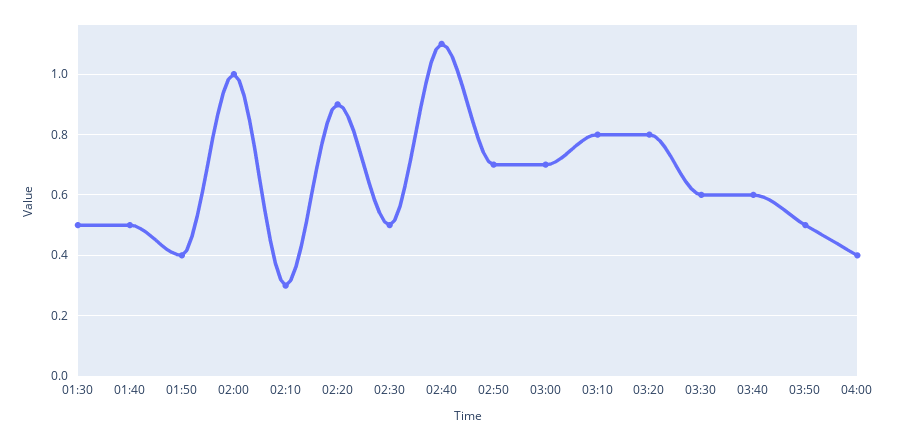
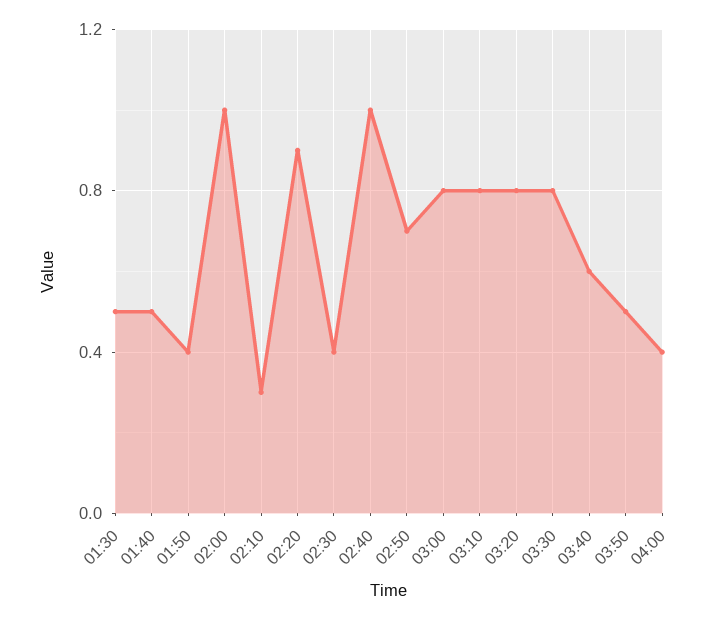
02:30: 0.5 -> 0.4
02:40: 1.1 -> 1
03:00: 0.7 -> 0.8
03:30: 0.6 -> 0.8

